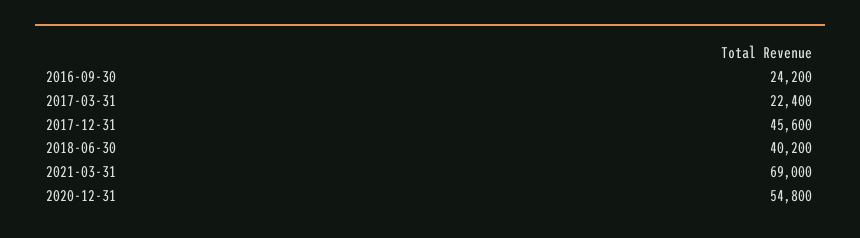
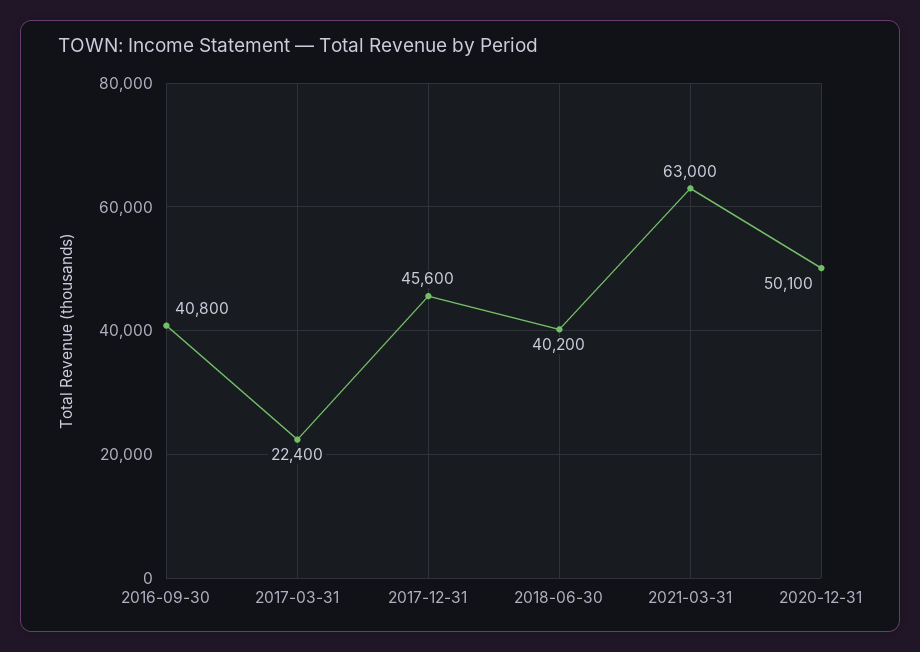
2016-09-30: 24200 -> 40800
2021-03-31: 69000 -> 63000
2020-12-31: 54800 -> 50100

